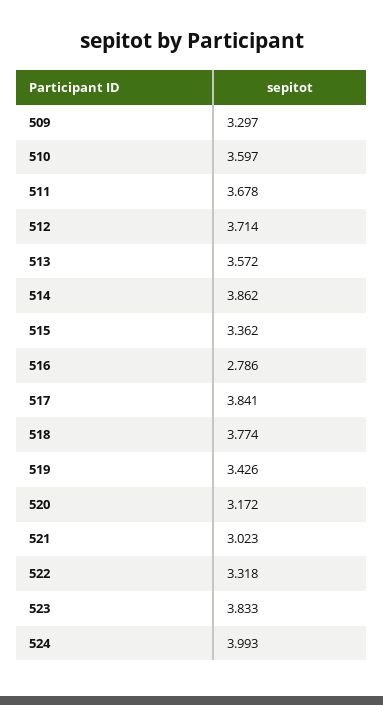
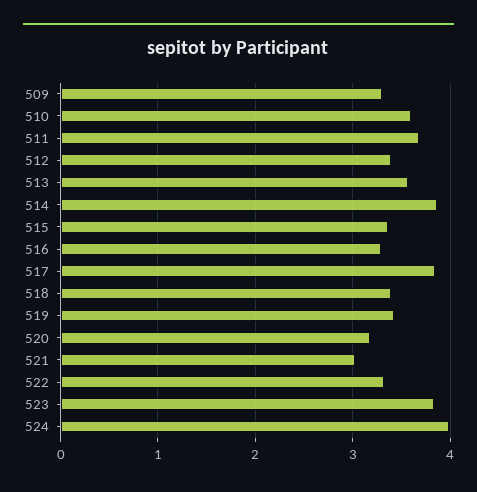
512: 3.714 -> 3.4
516: 2.786 -> 3.3
518: 3.774 -> 3.4

